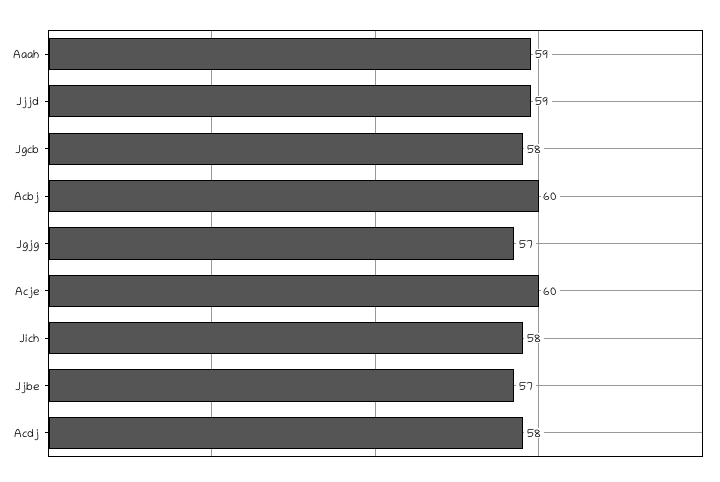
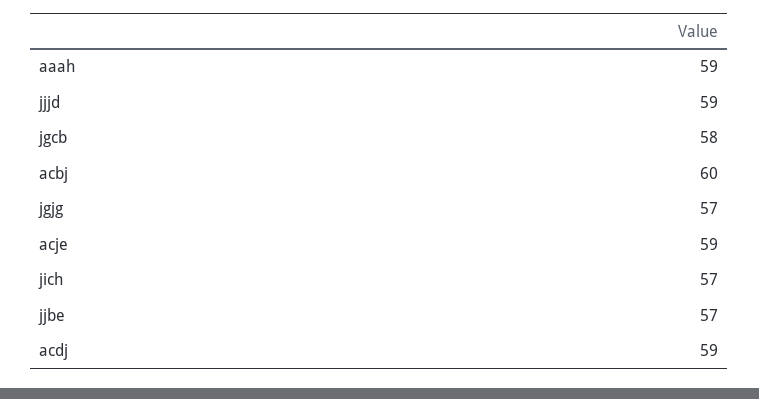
Acje: 60 -> 59
Jich: 58 -> 57
Acdj: 58 -> 59

